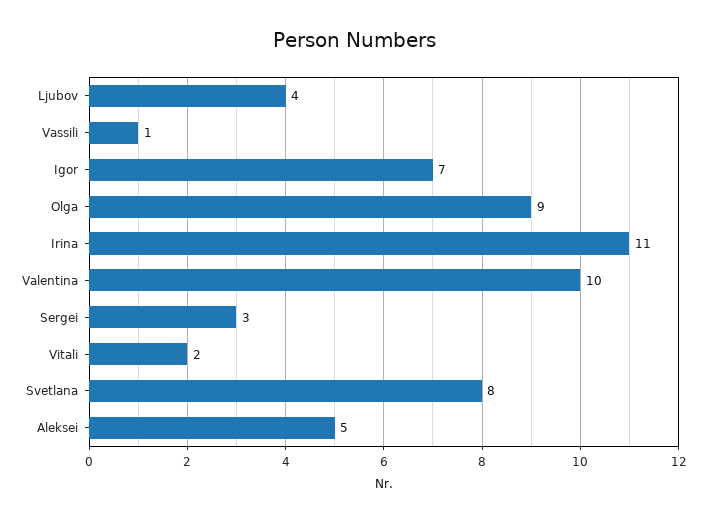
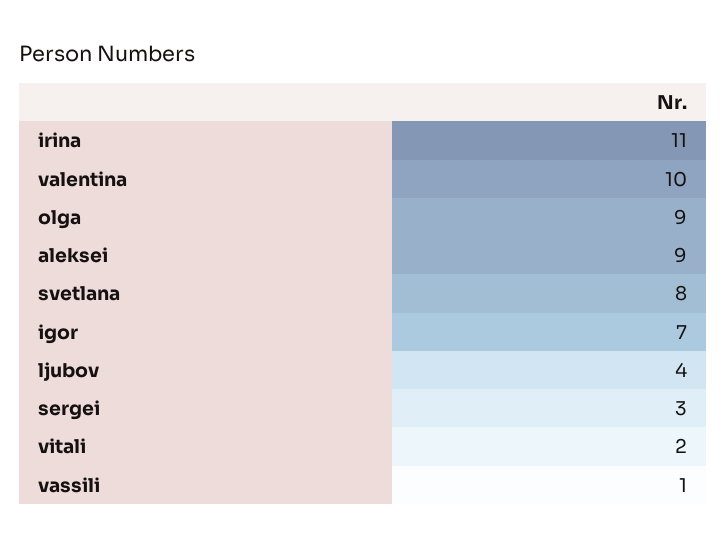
Aleksei: 5 -> 9

